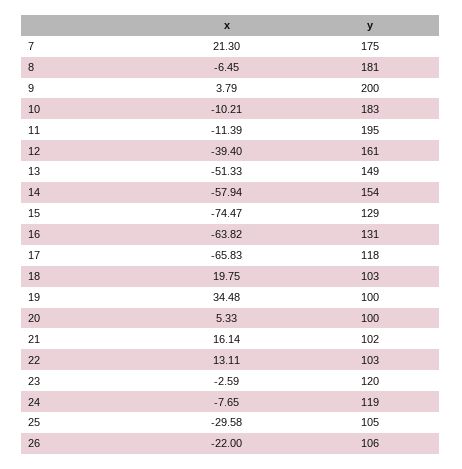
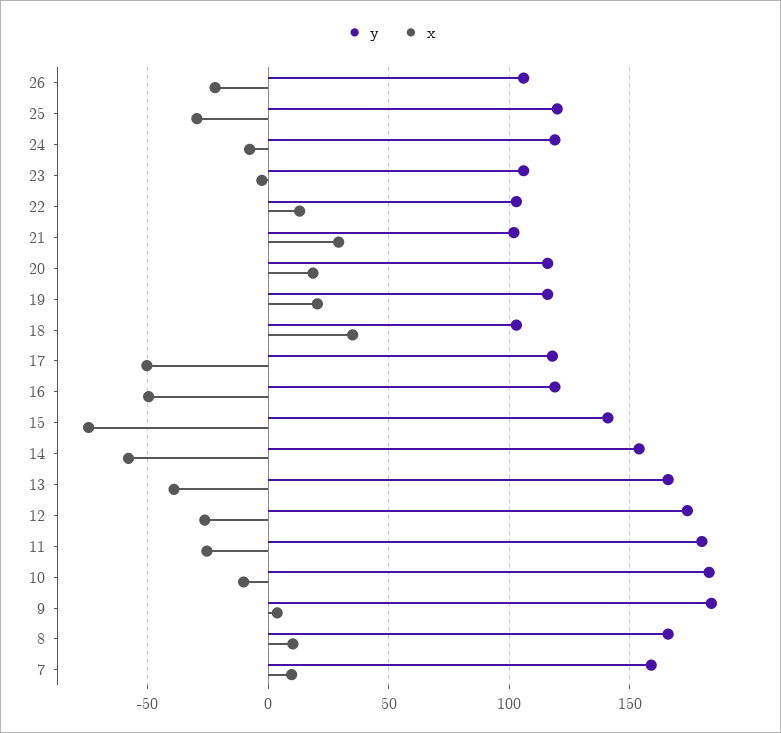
x, 7: 21.3 -> 10
y, 7: 175 -> 160
x, 8: -6.45 -> 10
y, 8: 181 -> 165
y, 9: 200 -> 185
x, 11: -11.39 -> -25
y, 11: 195 -> 180
x, 12: -39.4 -> -25
y, 12: 161 -> 175
x, 13: -51.33 -> -40
y, 13: 149 -> 165
y, 15: 129 -> 140
x, 16: -63.82 -> -50
y, 16: 131 -> 120
x, 17: -65.83 -> -50
x, 18: 19.75 -> 35
x, 19: 34.48 -> 20
y, 19: 100 -> 115
x, 20: 5.33 -> 20
y, 20: 100 -> 115
x, 21: 16.14 -> 30
y, 23: 120 -> 105
y, 25: 105 -> 120

